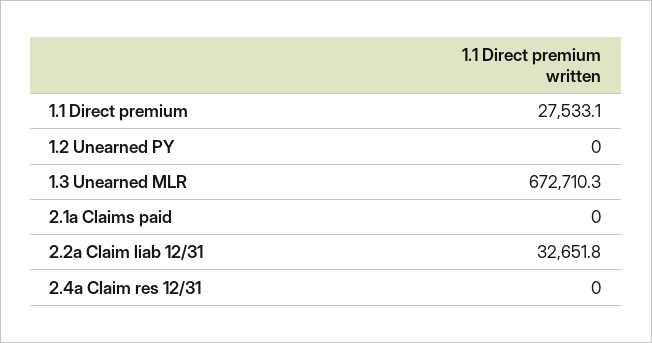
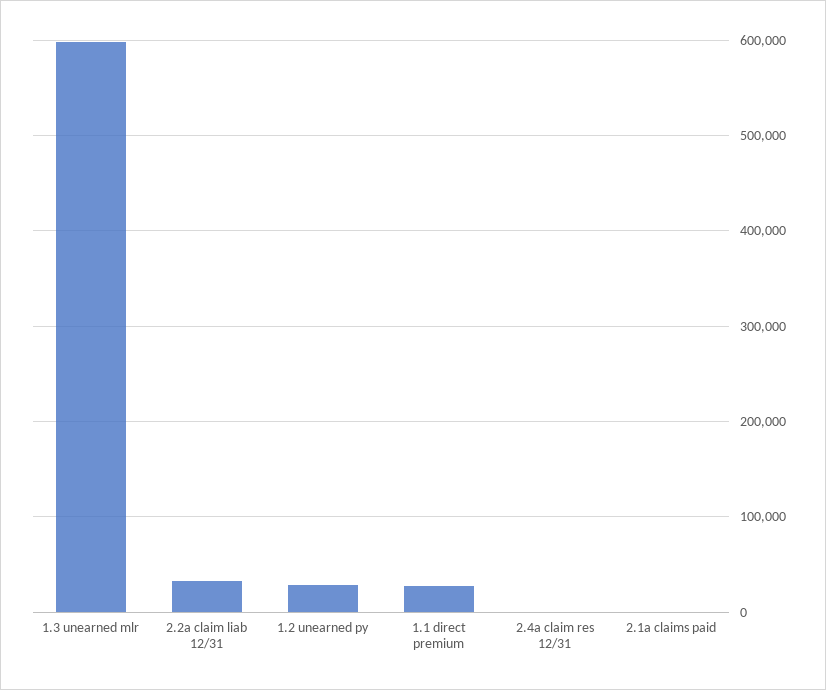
1.2 Unearned PY: 0 -> 30000
1.3 Unearned MLR: 672710.3 -> 600000

